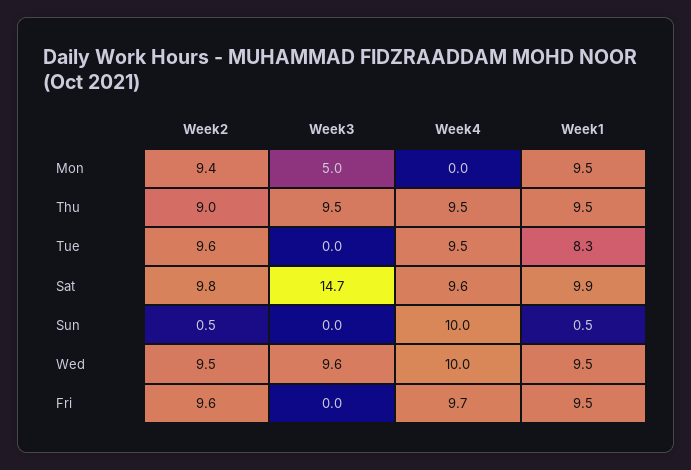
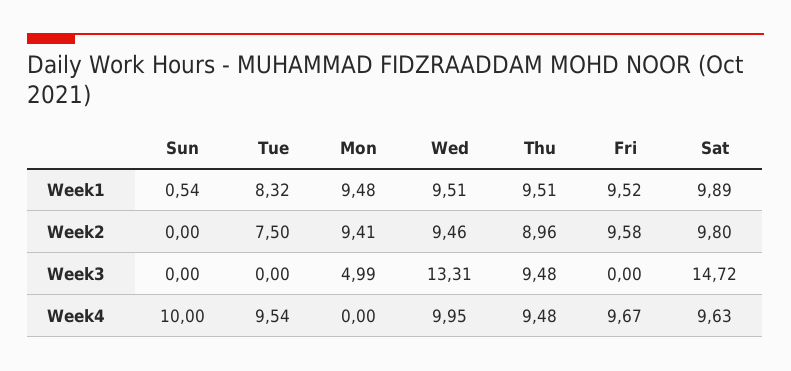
Week2, Tue: 9.6 -> 7.5
Week2, Sun: 0.5 -> 0
Week3, Wed: 9.6 -> 13.31

